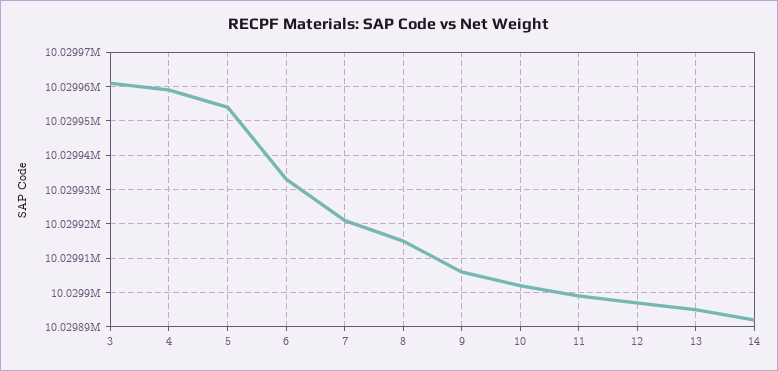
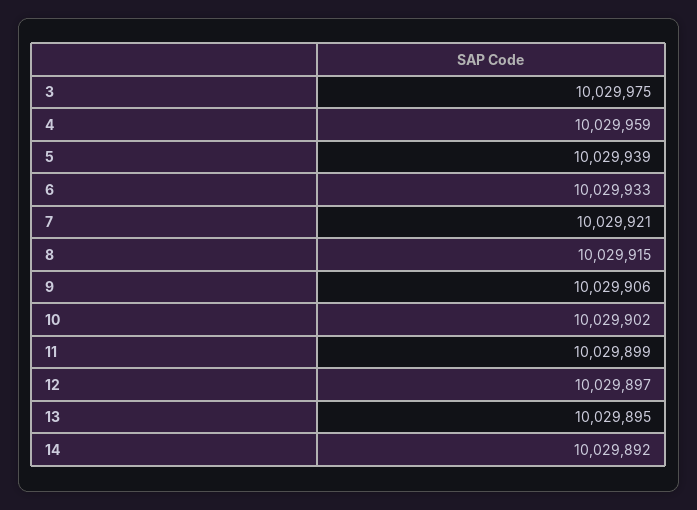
3: 10029960 -> 10029975
5: 10029955 -> 10029939

